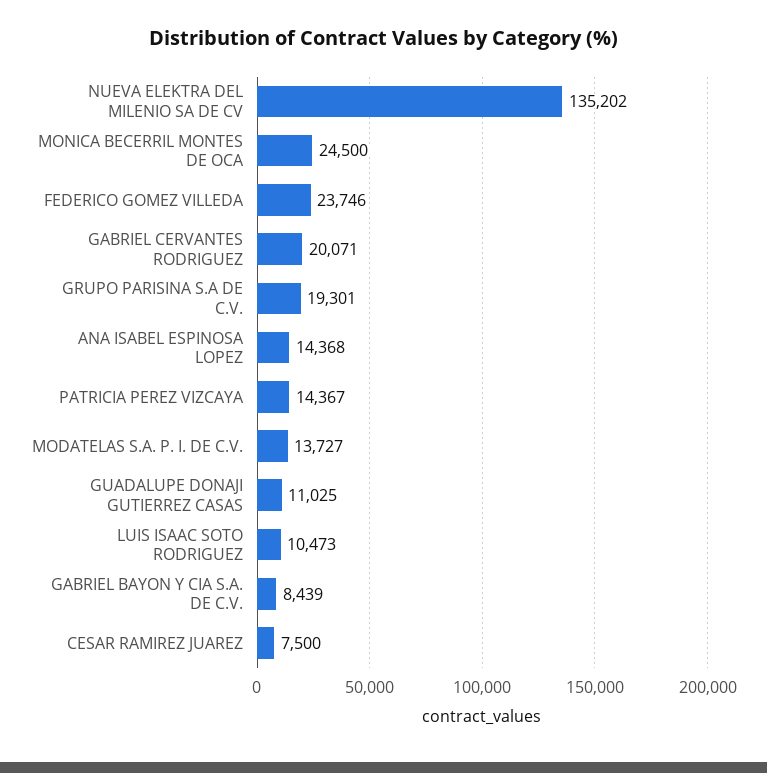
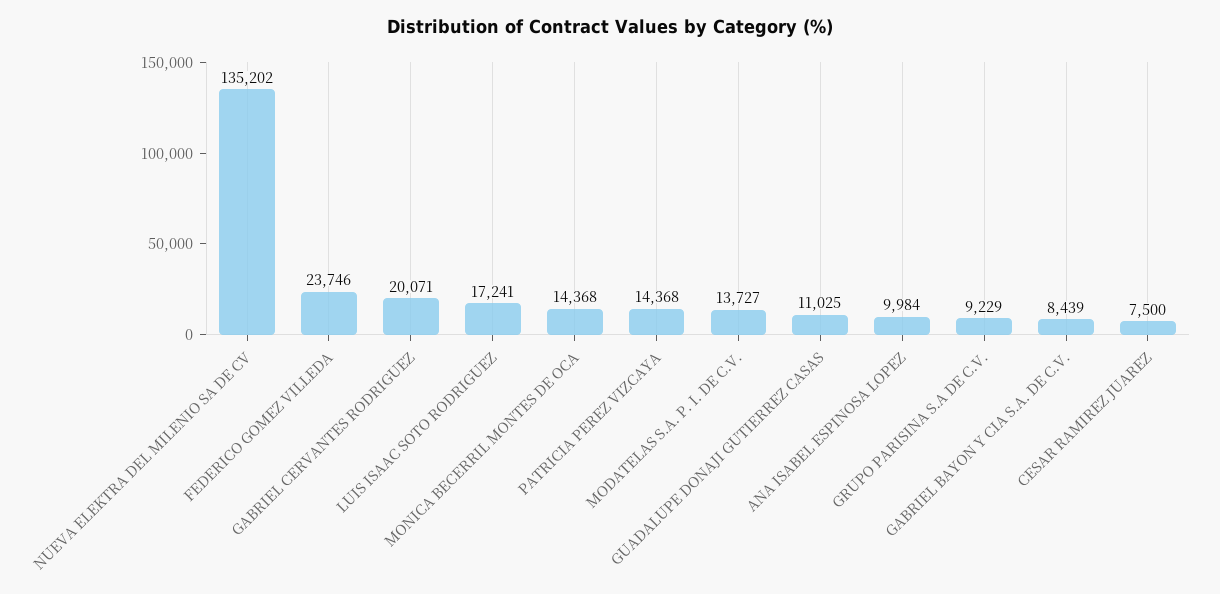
MONICA BECERRIL MONTES DE OCA: 24500 -> 14368
GRUPO PARISINA S.A DE C.V.: 19301 -> 9229
ANA ISABEL ESPINOSA LOPEZ: 14368 -> 9984
PATRICIA PEREZ VIZCAYA: 14367 -> 14368
LUIS ISAAC SOTO RODRIGUEZ: 10473 -> 17241

